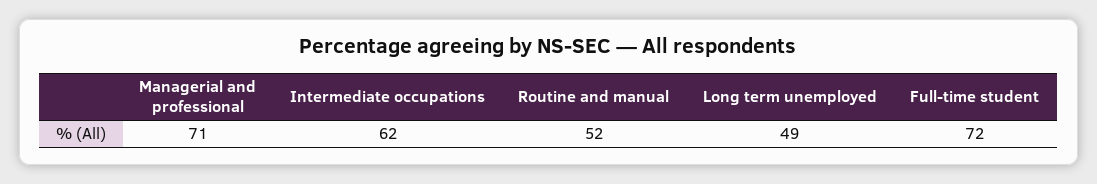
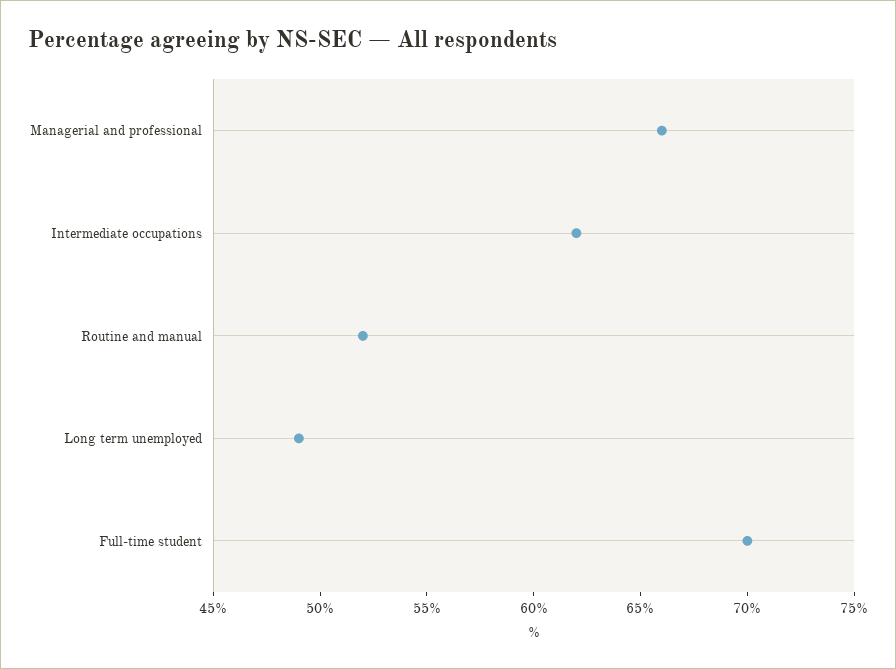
Managerial and professional: 71 -> 66
Full-time student: 72 -> 70

